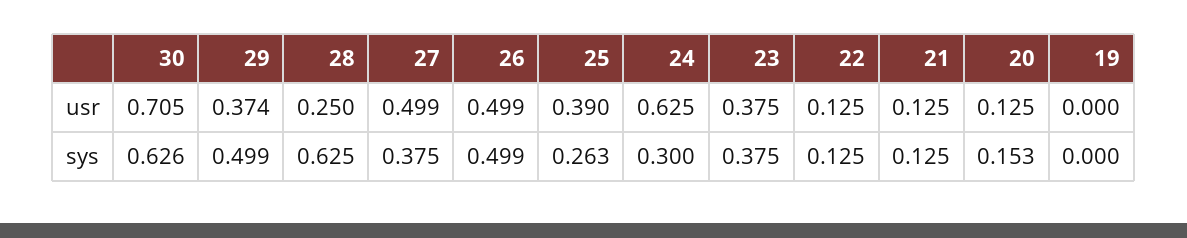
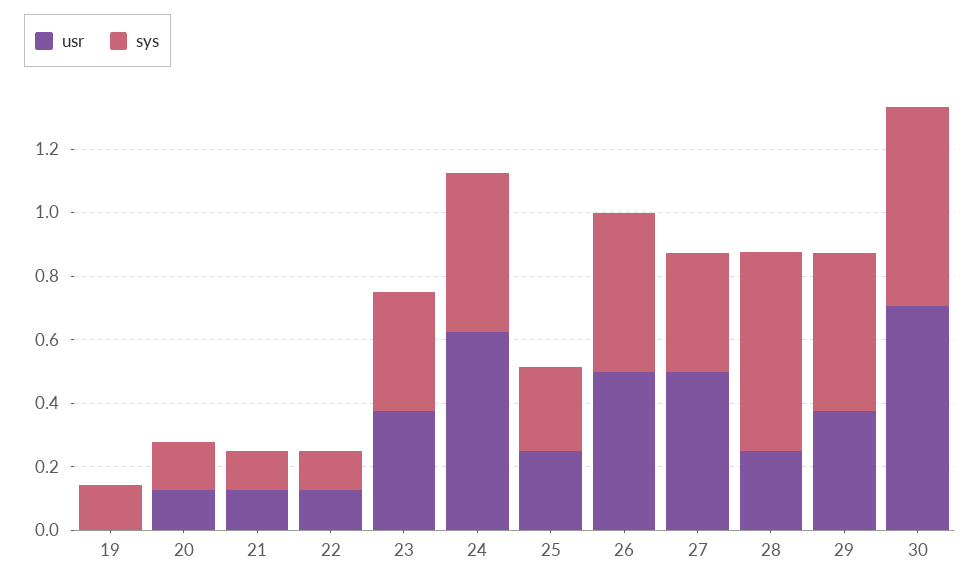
usr, 25: 0.39 -> 0.25
sys, 24: 0.3 -> 0.5
sys, 19: 0 -> 0.15

